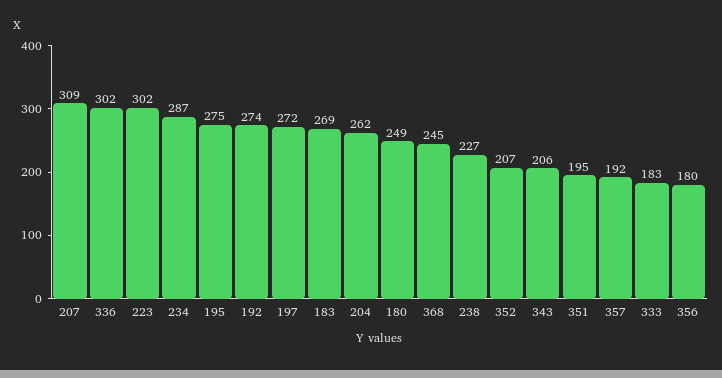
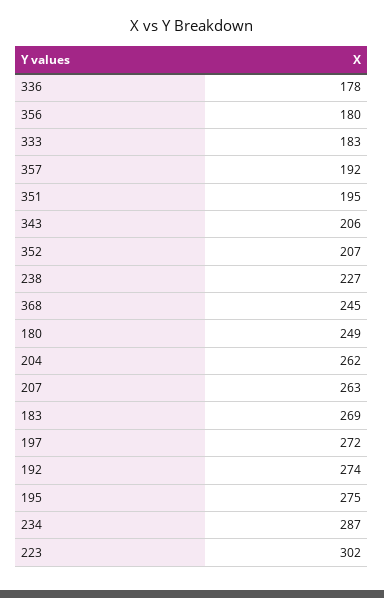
207: 309 -> 263
336: 302 -> 178

